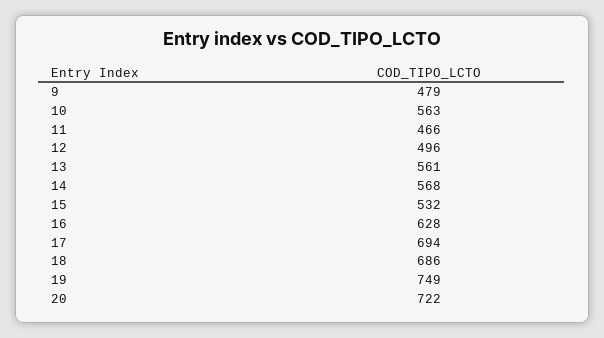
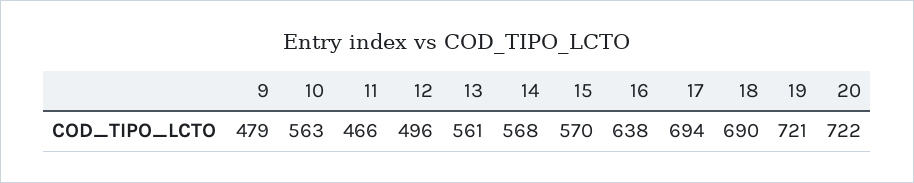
15: 532 -> 570
16: 628 -> 638
18: 686 -> 690
19: 749 -> 721

